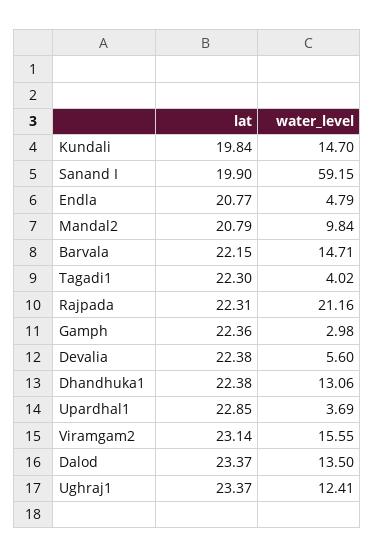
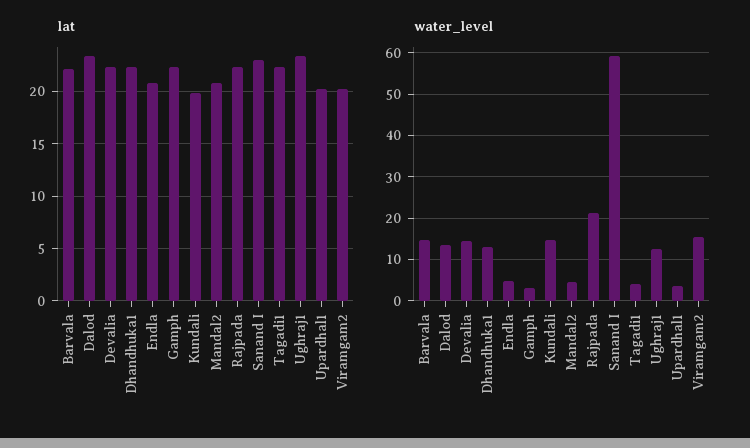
lat, Sanand I: 19.9 -> 23
water_level, Mandal2: 9.84 -> 4
water_level, Devalia: 5.6 -> 14
lat, Upardhal1: 22.85 -> 20
lat, Viramgam2: 23.14 -> 20

